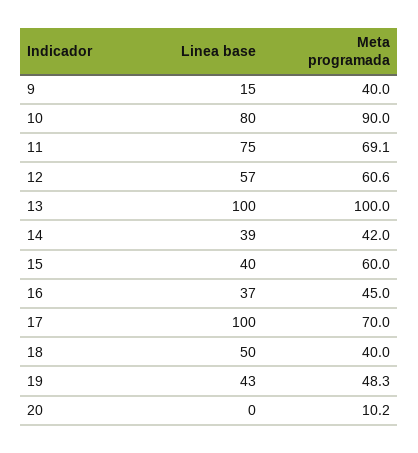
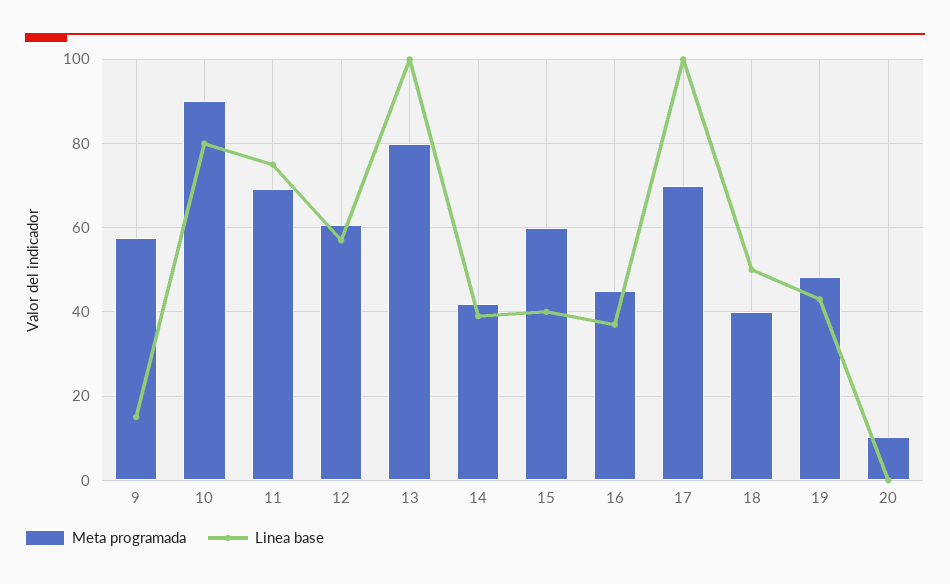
Meta programada, 9: 40 -> 58
Meta programada, 13: 100 -> 80

